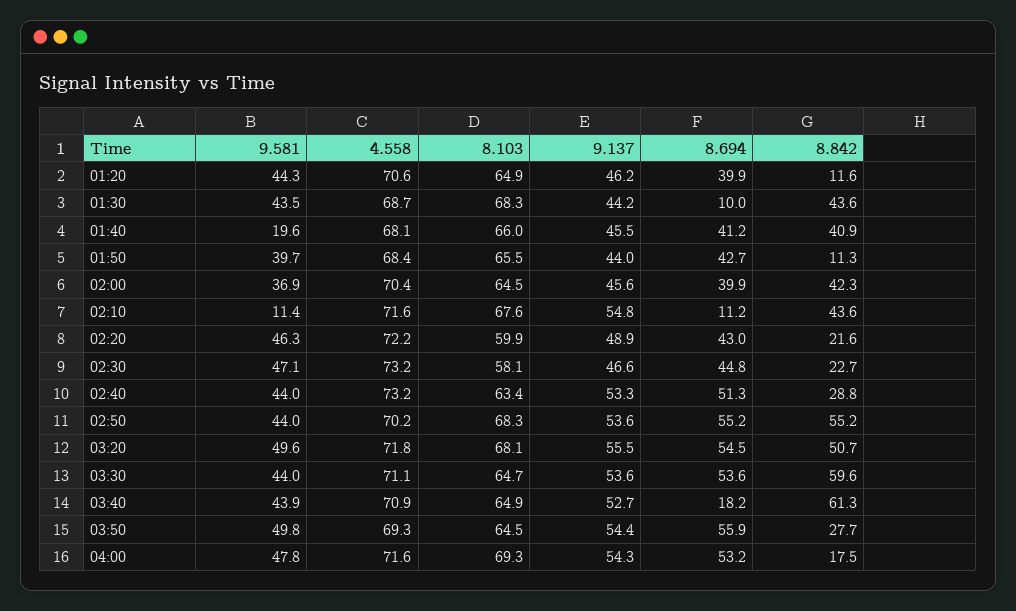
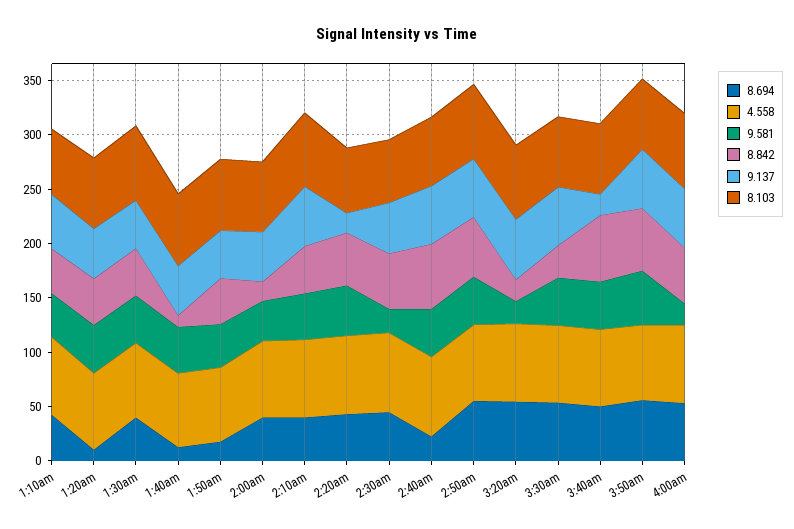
8.694, 01:20: 39.9 -> 10
8.842, 01:20: 11.6 -> 40
8.694, 01:30: 10 -> 40
9.581, 01:40: 19.6 -> 40
8.694, 01:40: 41.2 -> 10
8.842, 01:40: 40.9 -> 10
8.694, 01:50: 42.7 -> 20
8.842, 01:50: 11.3 -> 40
8.842, 02:00: 42.3 -> 20
9.581, 02:10: 11.4 -> 40
8.694, 02:10: 11.2 -> 40
9.137, 02:20: 48.9 -> 20
8.842, 02:20: 21.6 -> 50
9.581, 02:30: 47.1 -> 20
8.842, 02:30: 22.7 -> 50
8.694, 02:40: 51.3 -> 20
8.842, 02:40: 28.8 -> 60
9.581, 03:20: 49.6 -> 20
8.842, 03:20: 50.7 -> 20
8.842, 03:30: 59.6 -> 30
9.137, 03:40: 52.7 -> 20
8.694, 03:40: 18.2 -> 50
8.842, 03:50: 27.7 -> 60
9.581, 04:00: 47.8 -> 20
8.842, 04:00: 17.5 -> 50
8.694, 1:10am: none -> 40
4.558, 1:10am: none -> 70
9.581, 1:10am: none -> 40
8.842, 1:10am: none -> 40
9.137, 1:10am: none -> 50
8.103, 1:10am: none -> 60

